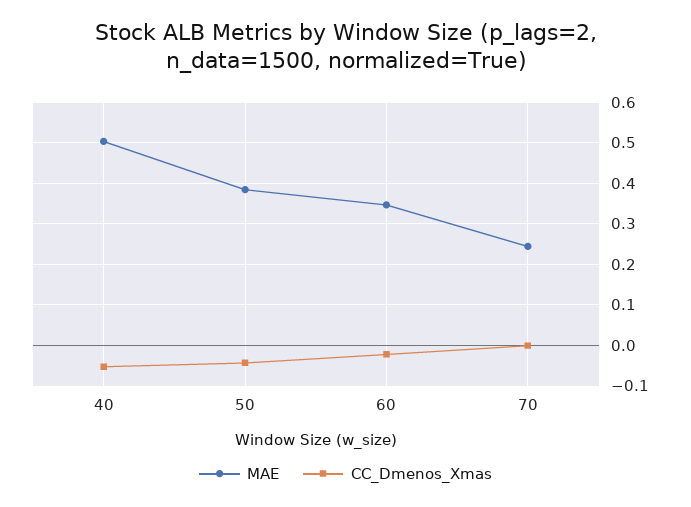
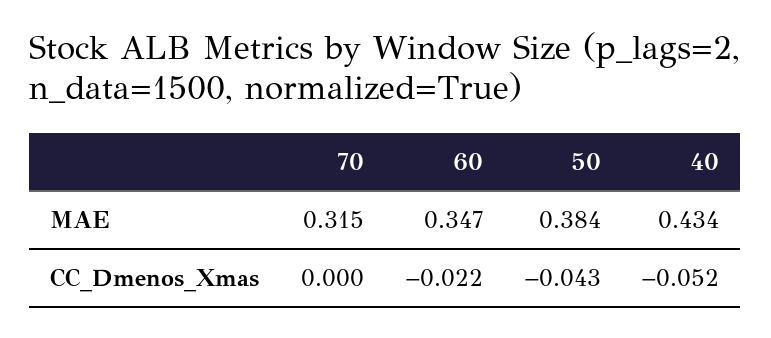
MAE, 40: 0.5 -> 0.434
MAE, 70: 0.24 -> 0.315

